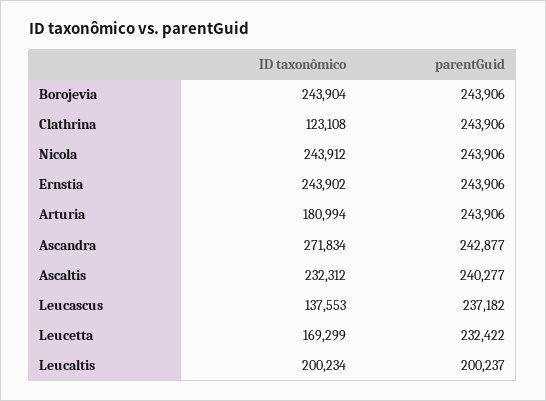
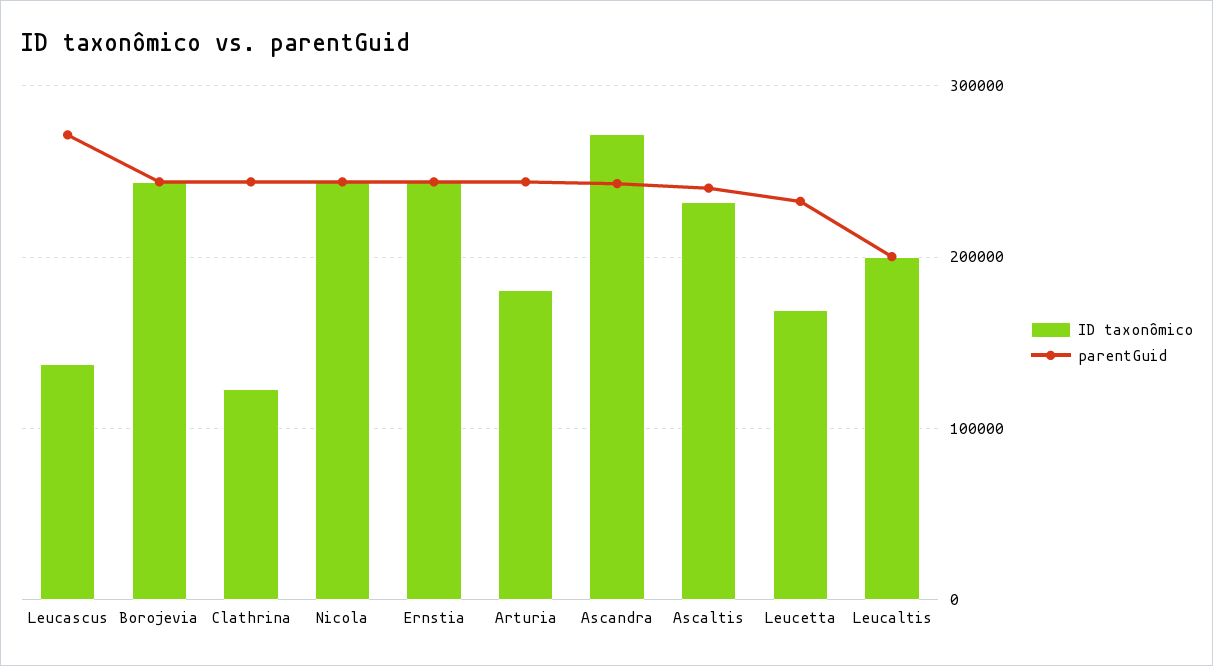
parentGuid, Leucascus: 237182 -> 270000

